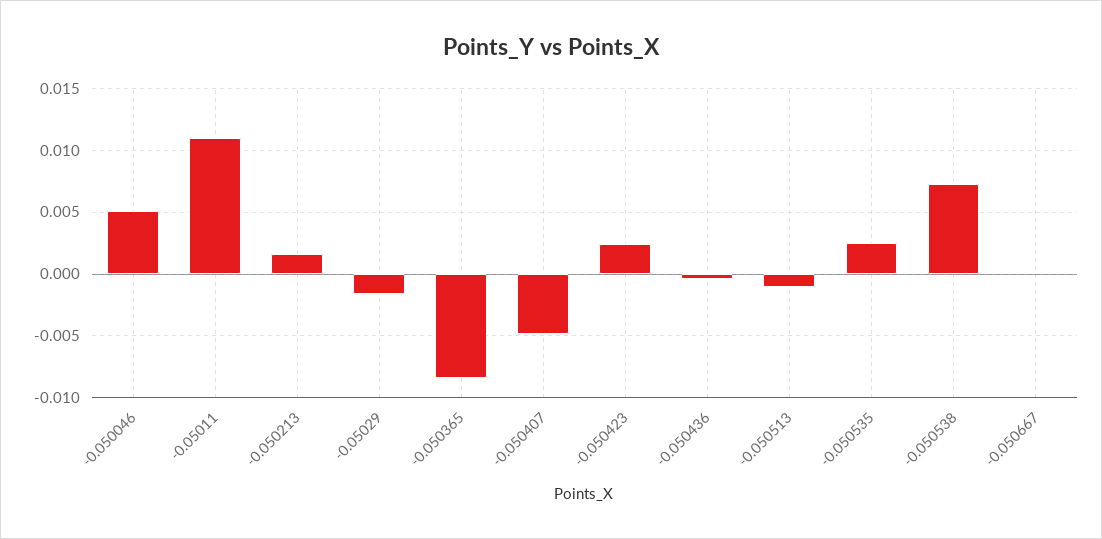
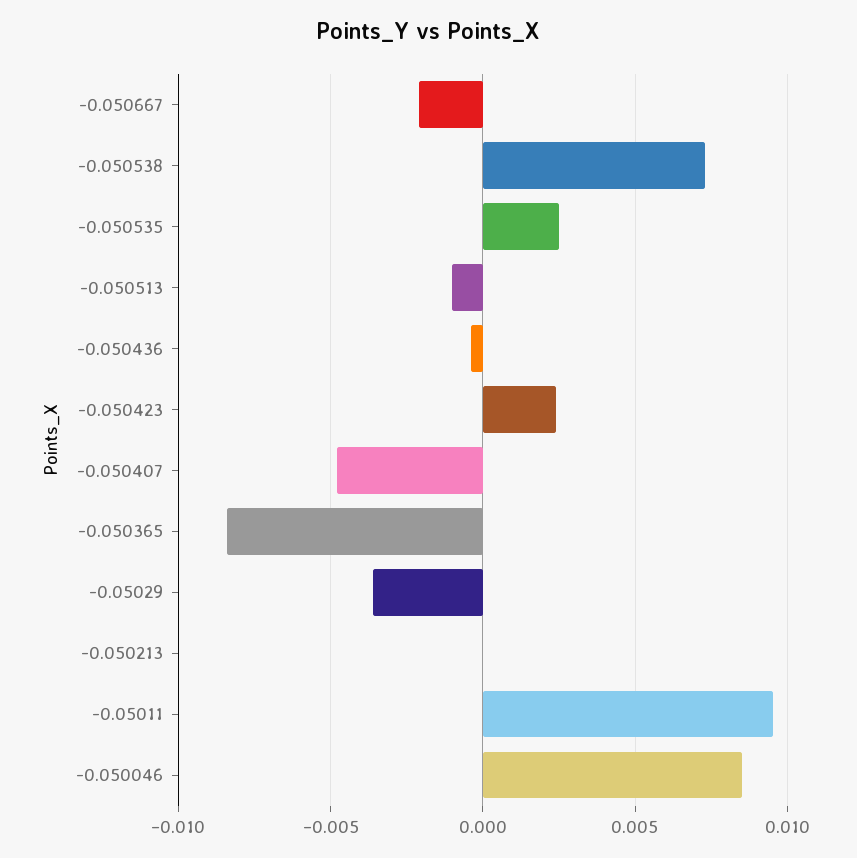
-0.050046: 0.005 -> 0.0085
-0.05011: 0.011 -> 0.0095
-0.050213: 0.0015 -> 0
-0.05029: -0.0015 -> -0.0035
-0.050667: 0 -> -0.002

